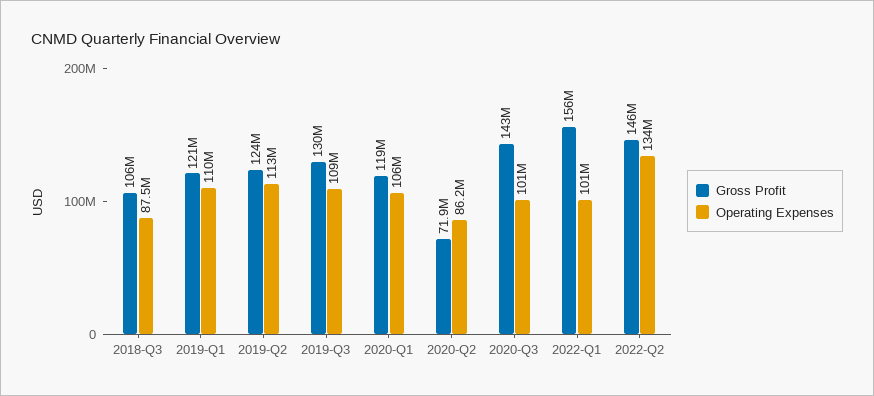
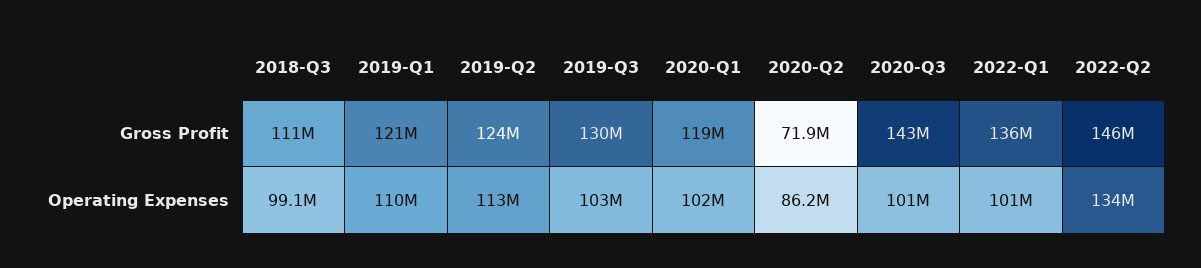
Gross Profit, 2018-Q3: 106000000 -> 111000000
Operating Expenses, 2018-Q3: 87500000 -> 99100000
Operating Expenses, 2019-Q3: 109000000 -> 103000000
Operating Expenses, 2020-Q1: 106000000 -> 102000000
Gross Profit, 2022-Q1: 156000000 -> 136000000

